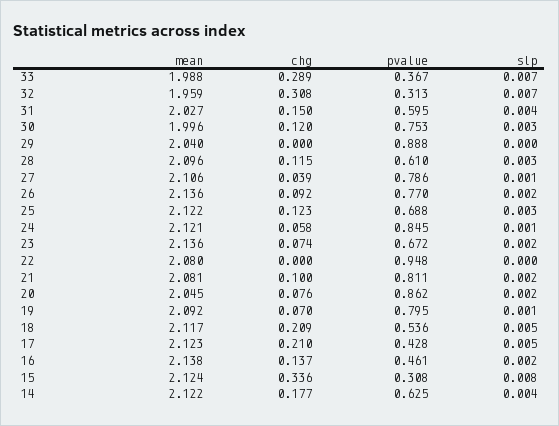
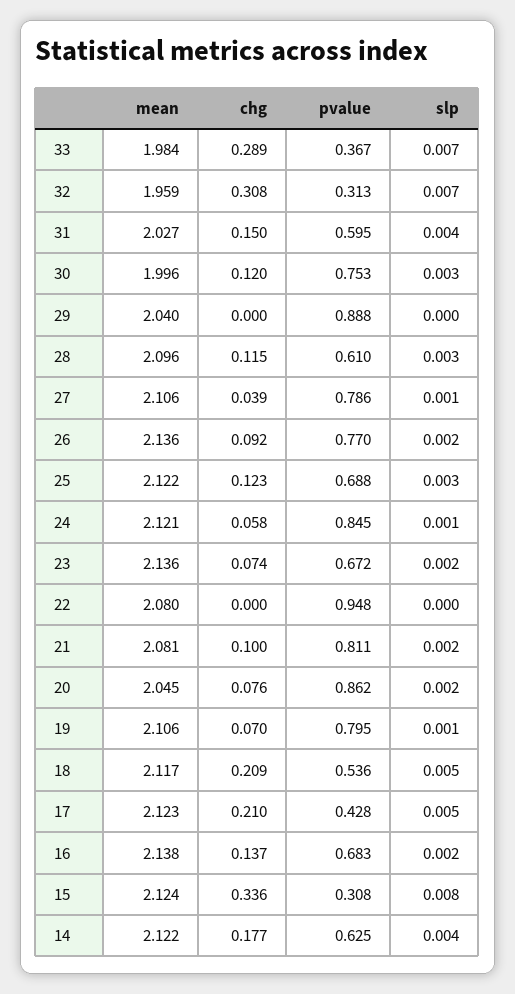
mean, 33: 1.988 -> 1.984
mean, 19: 2.092 -> 2.106
pvalue, 16: 0.461 -> 0.683

